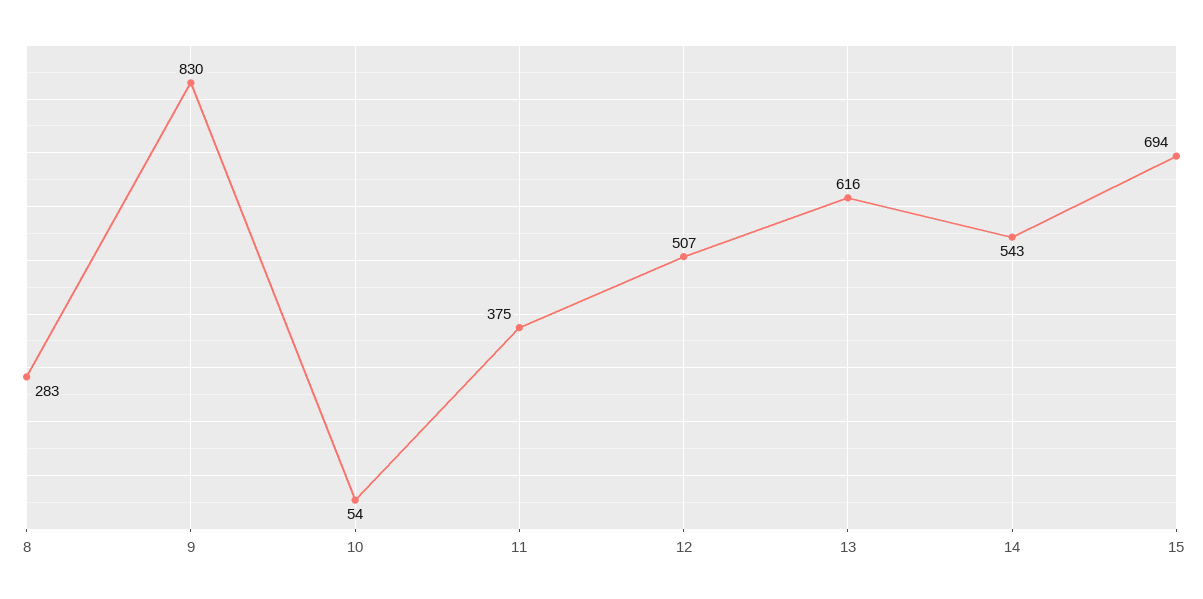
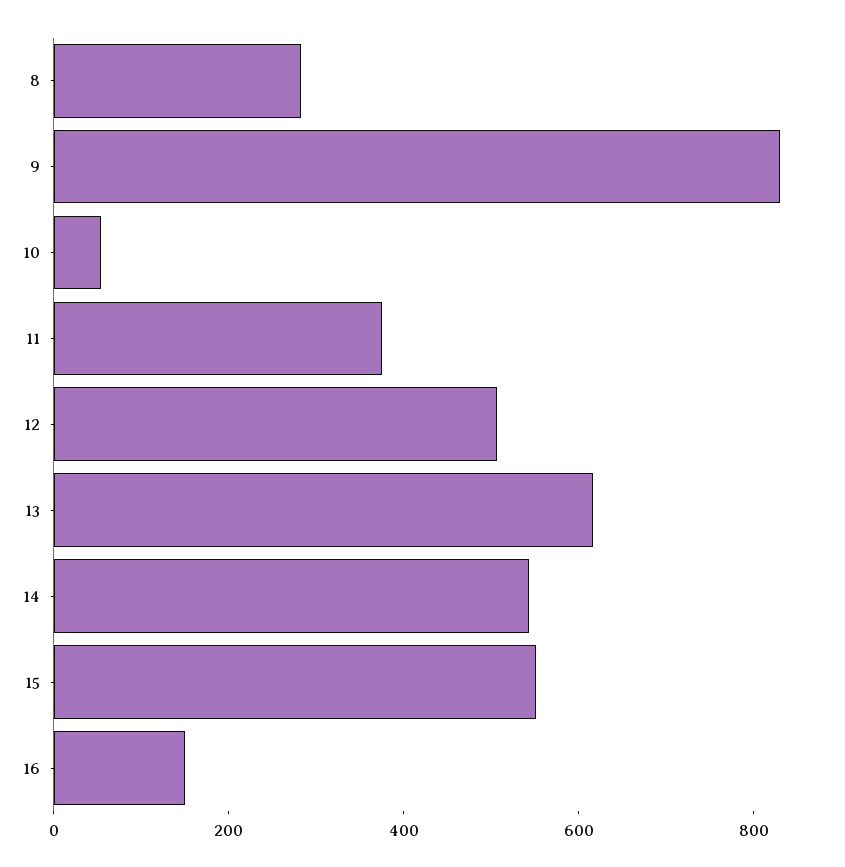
15: 694 -> 550
16: none -> 150

